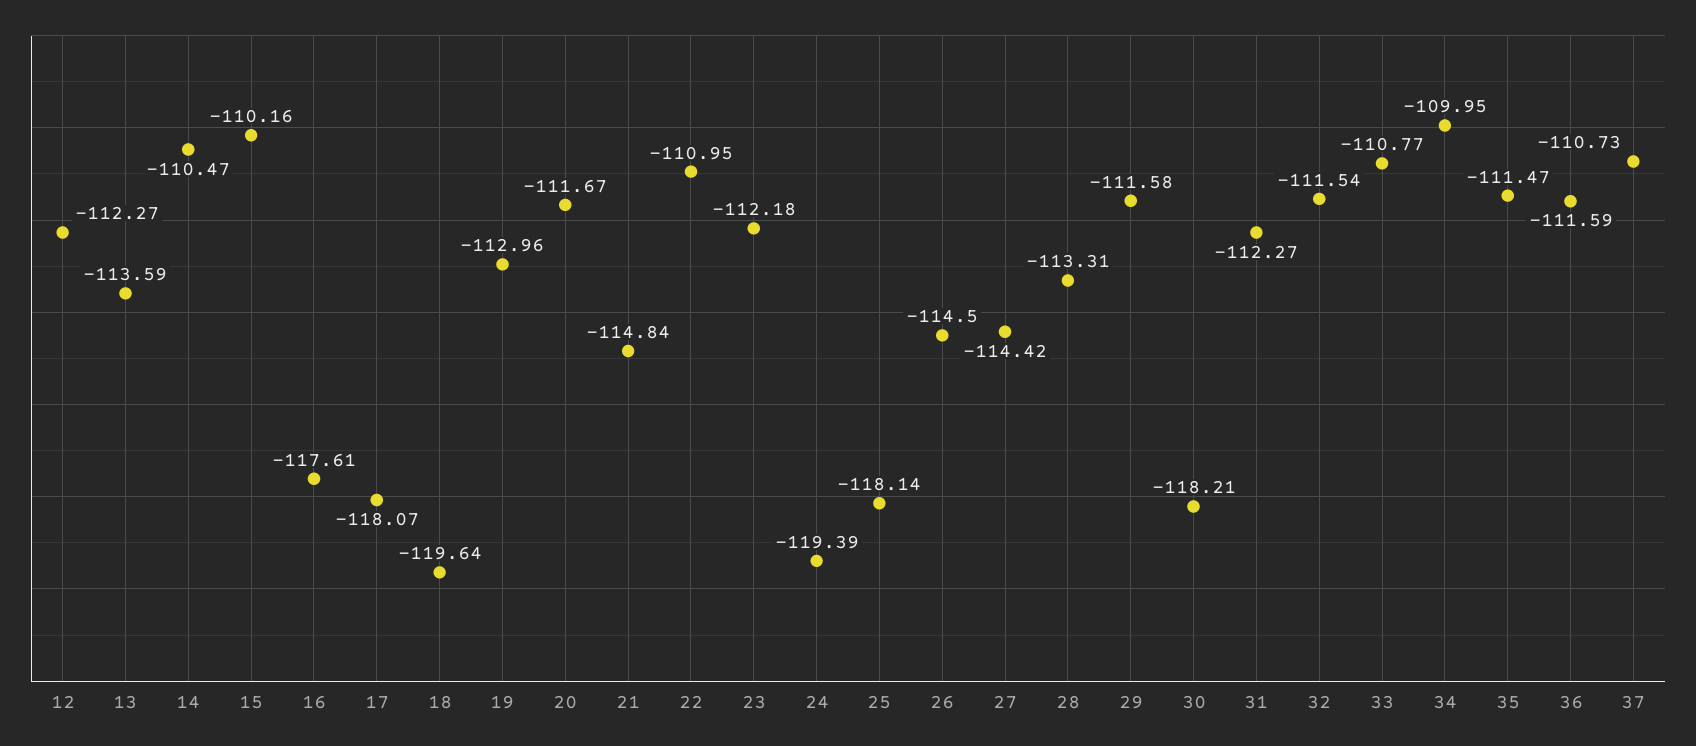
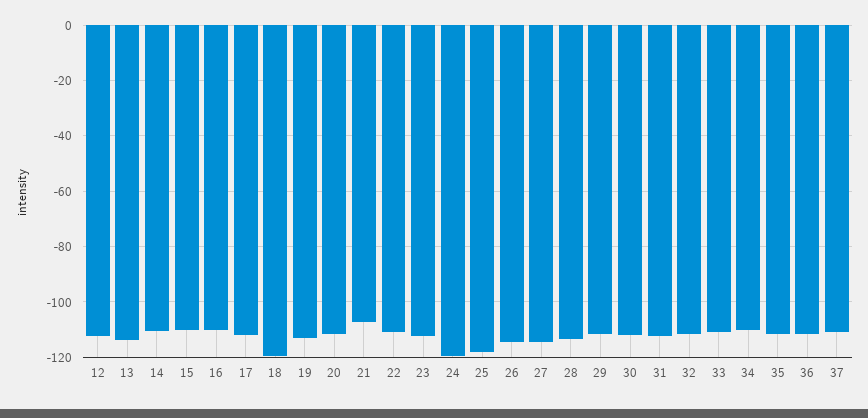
16: -117.61 -> -110
17: -118.07 -> -112.5
21: -114.84 -> -107.5
30: -118.21 -> -112.5

